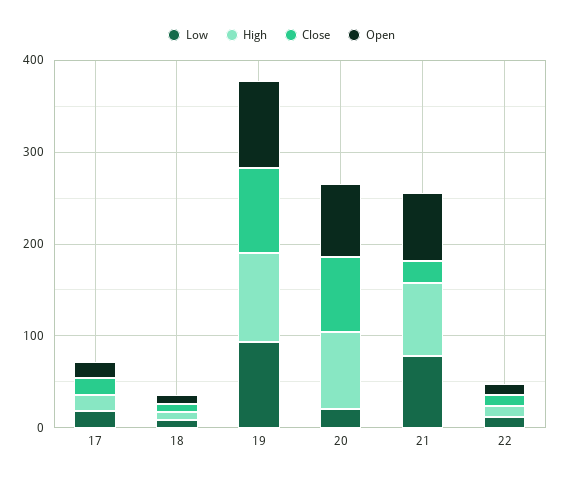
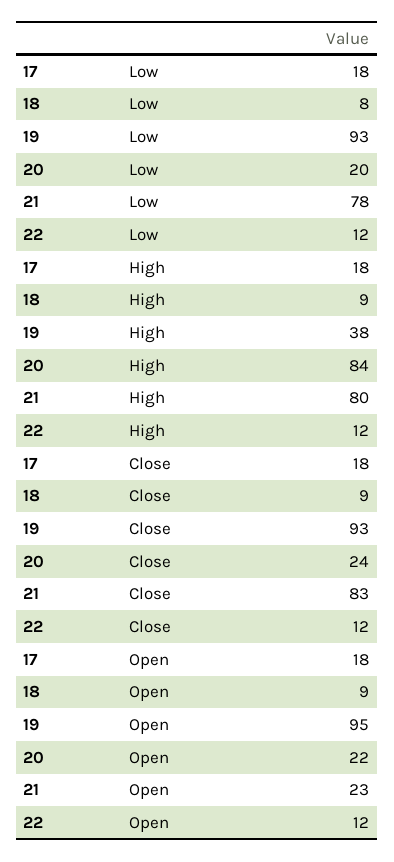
High, 19: 100 -> 38
Close, 20: 80 -> 24
Open, 20: 80 -> 22
Close, 21: 20 -> 83
Open, 21: 80 -> 23

